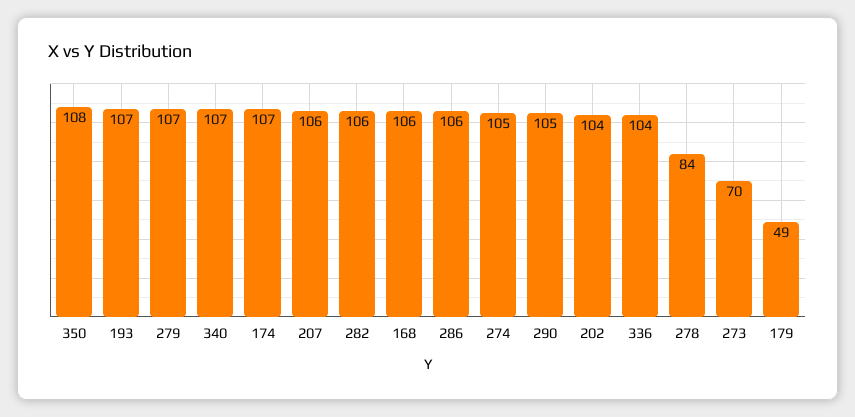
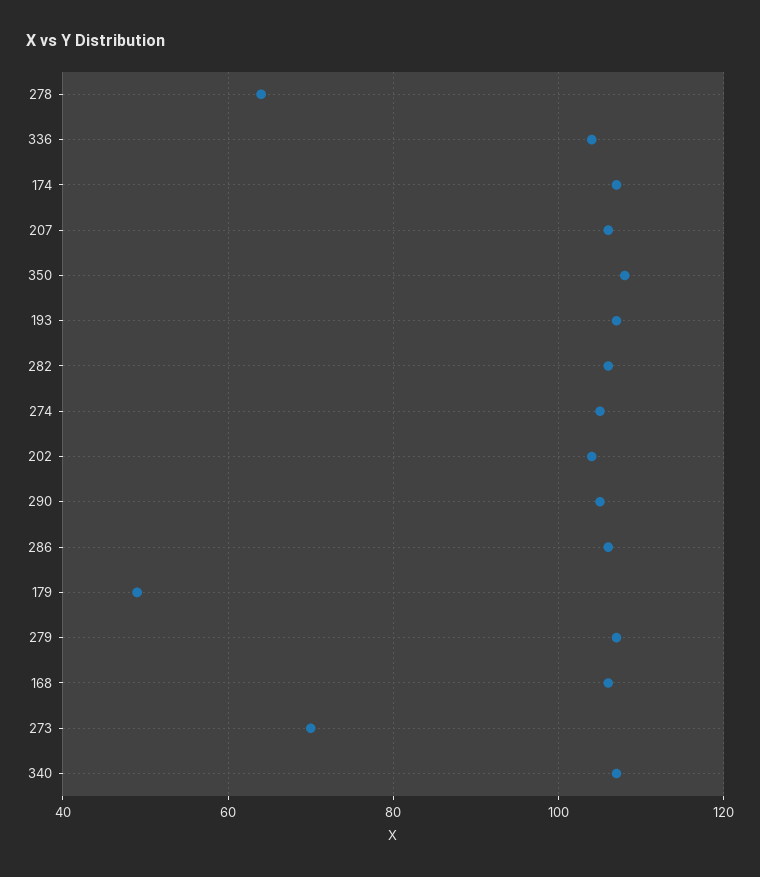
278: 84 -> 65

